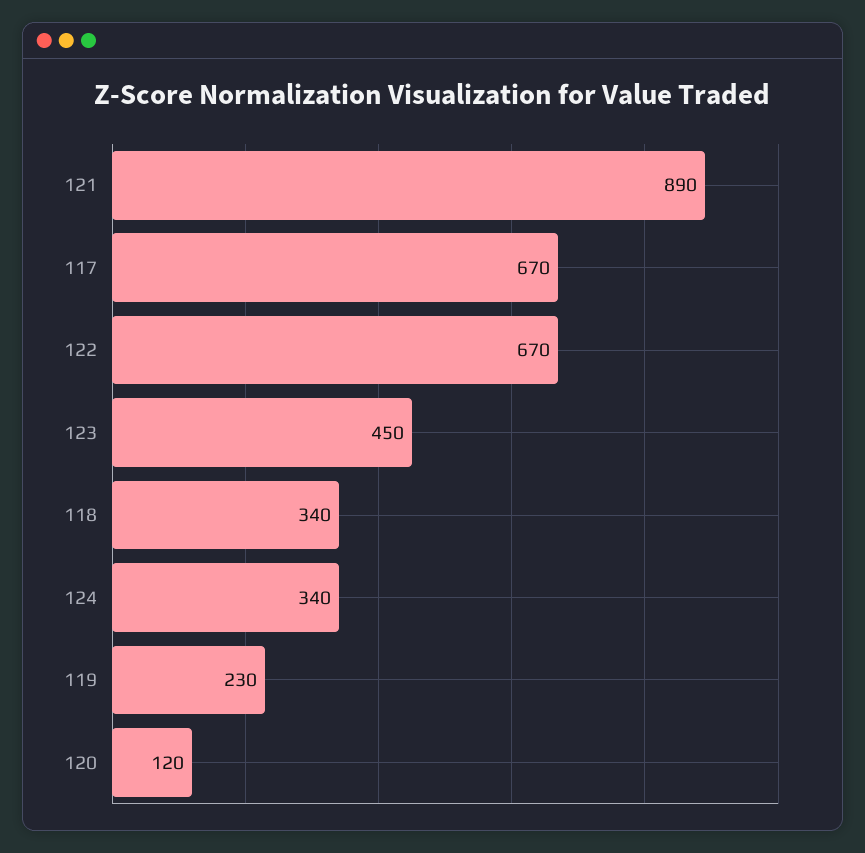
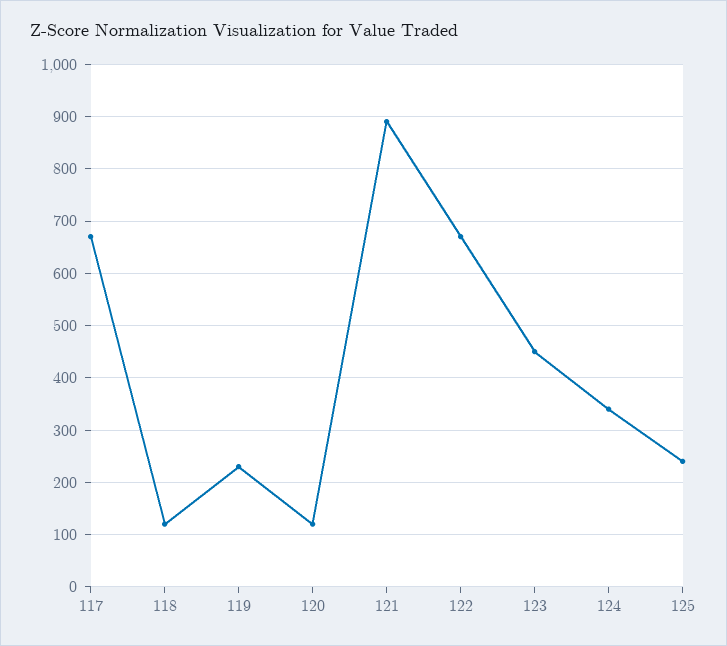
118: 340 -> 120
125: none -> 240

